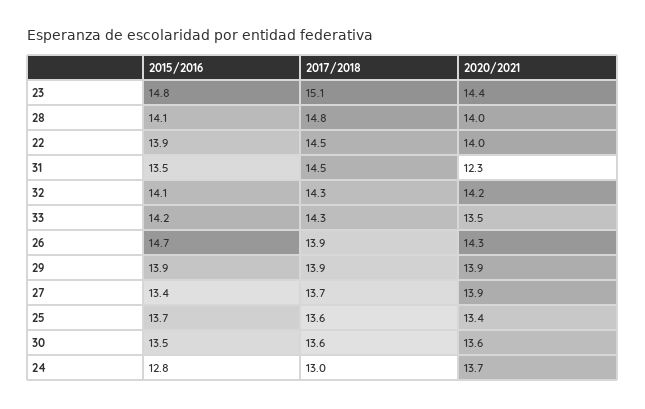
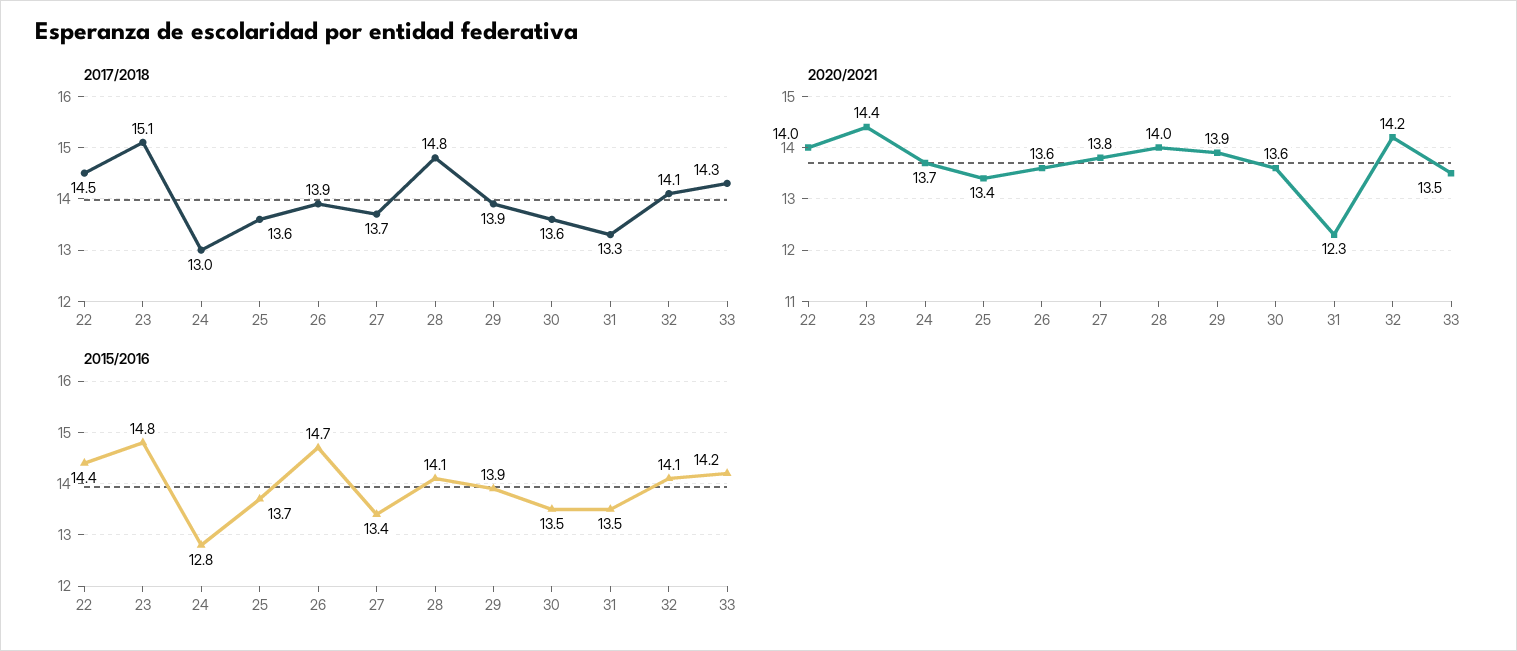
2015/2016, 22: 13.9 -> 14.4
2017/2018, 31: 14.5 -> 13.3
2017/2018, 32: 14.3 -> 14.1
2020/2021, 26: 14.3 -> 13.6
2020/2021, 27: 13.9 -> 13.8

